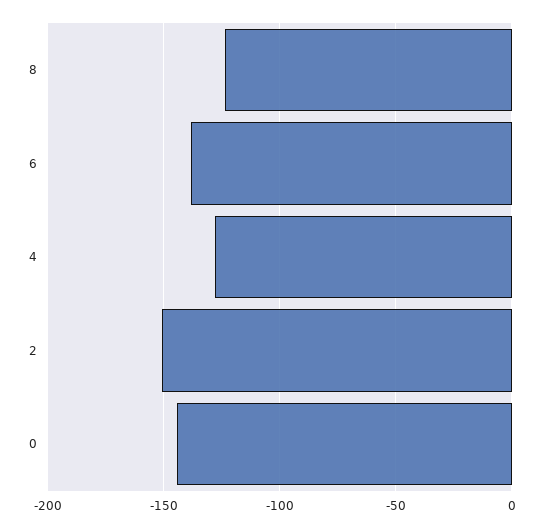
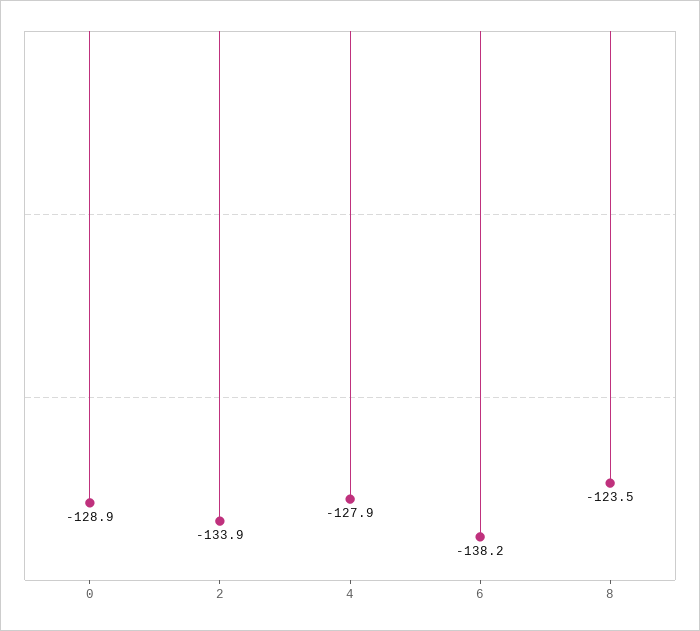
2: -150 -> -133.9
0: -145 -> -128.9

